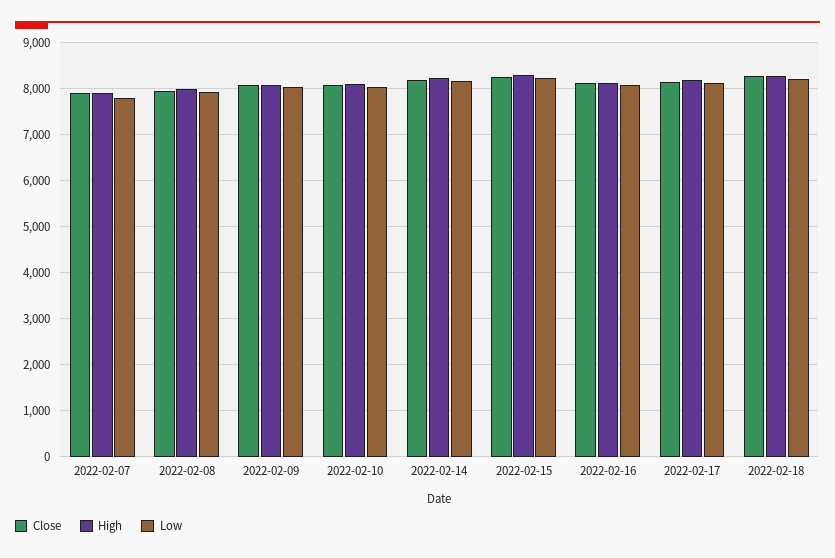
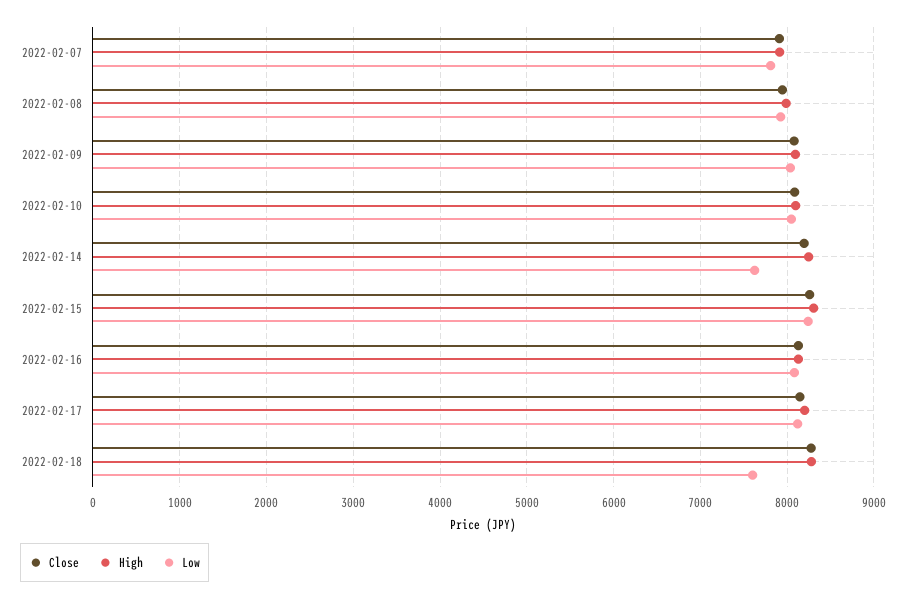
Low, 2022-02-14: 8200 -> 7600
Low, 2022-02-18: 8200 -> 7600

